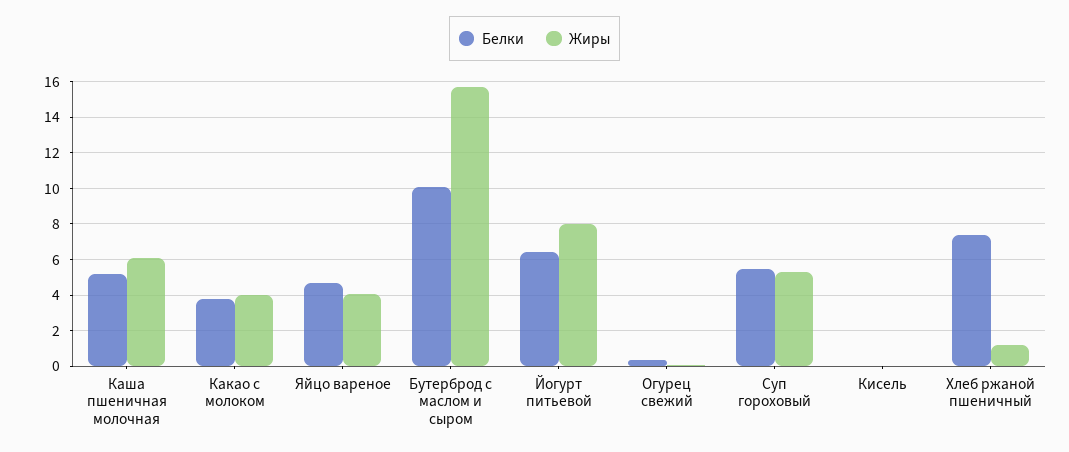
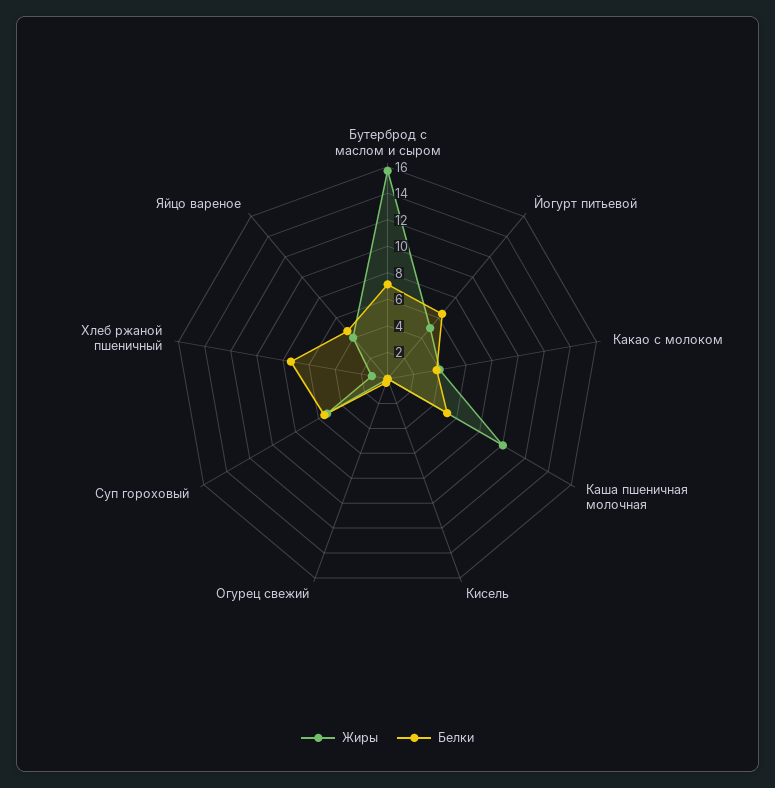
Жиры, Каша пшеничная молочная: 6 -> 10
Белки, Бутерброд с маслом и сыром: 10 -> 7
Жиры, Йогурт питьевой: 8 -> 5

